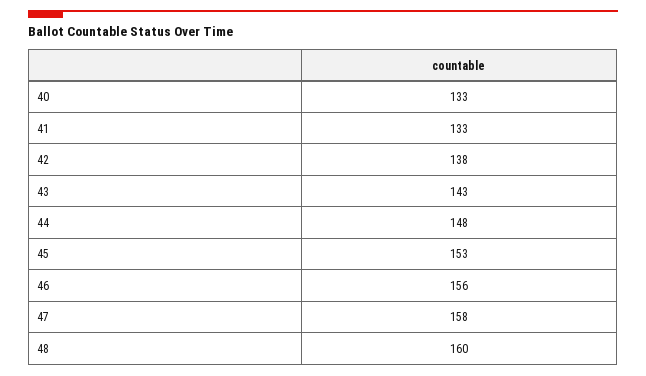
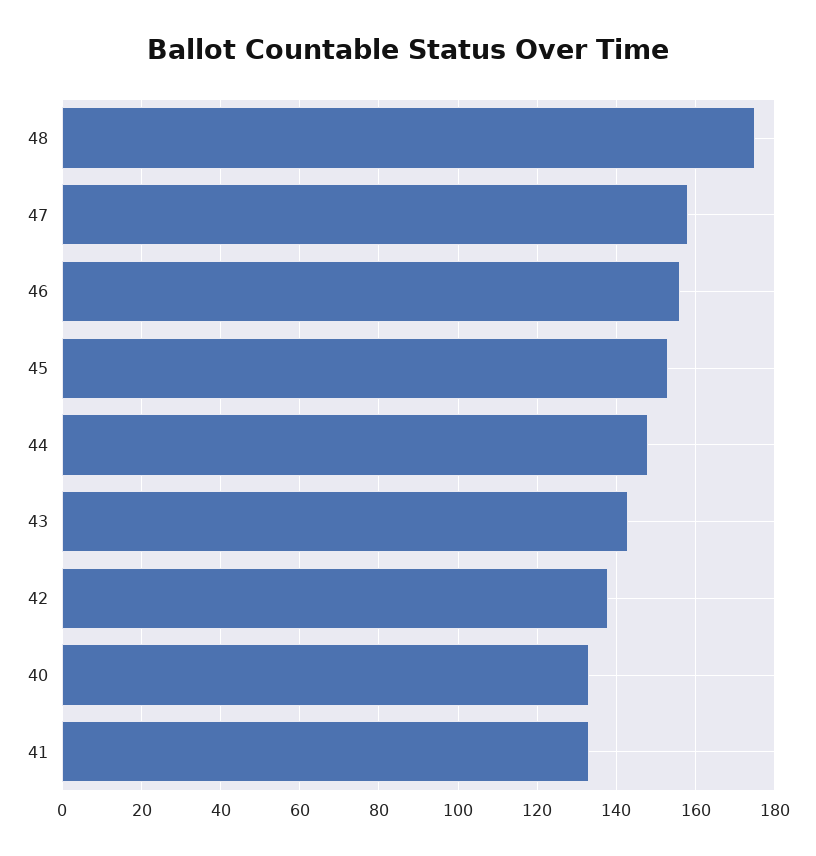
48: 160 -> 175

